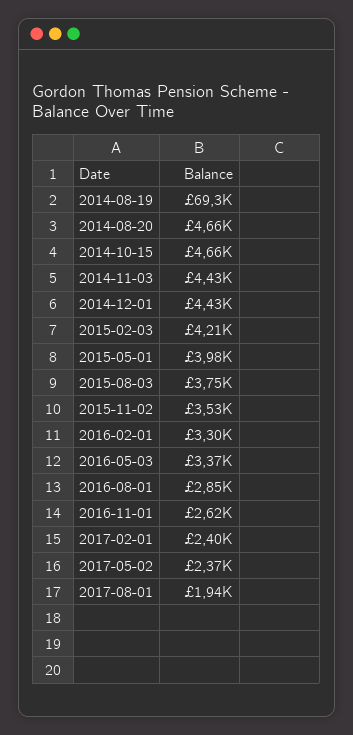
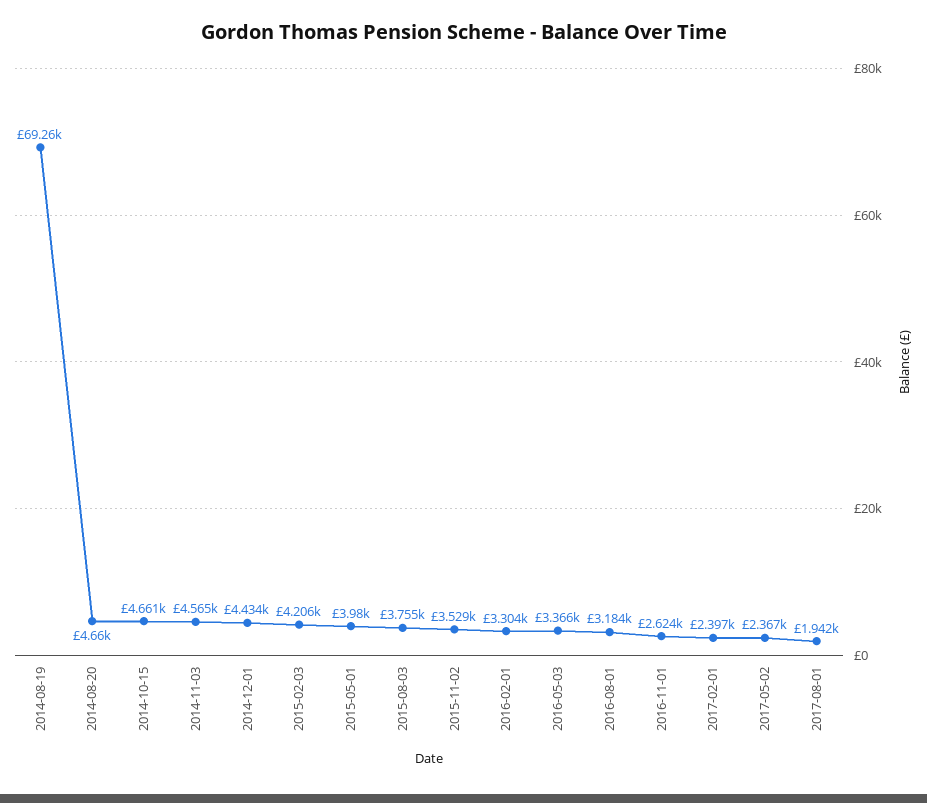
2014-11-03: 4430 -> 4565
2016-08-01: 2850 -> 3184

